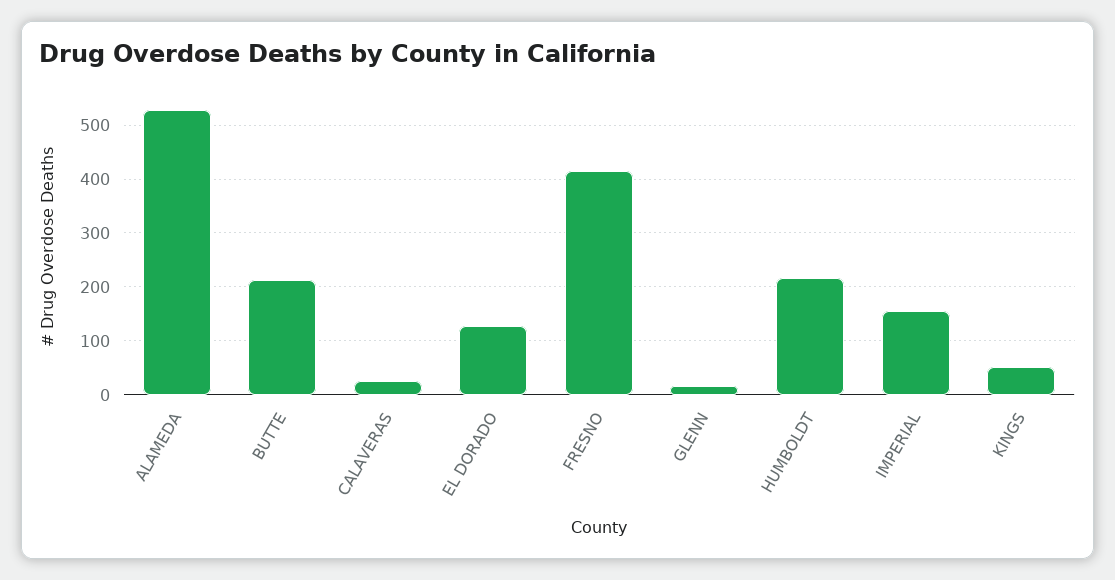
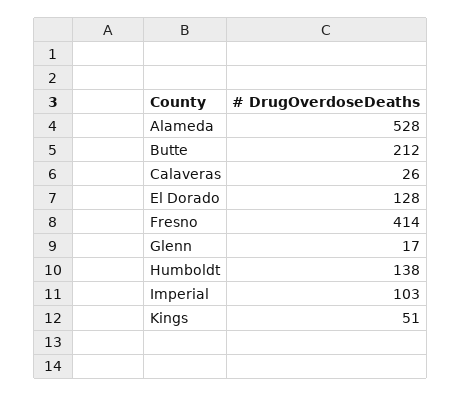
HUMBOLDT: 220 -> 138
IMPERIAL: 160 -> 103

